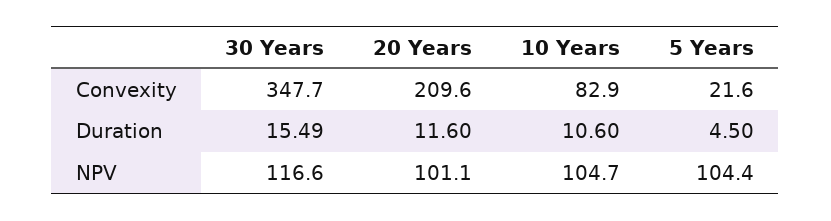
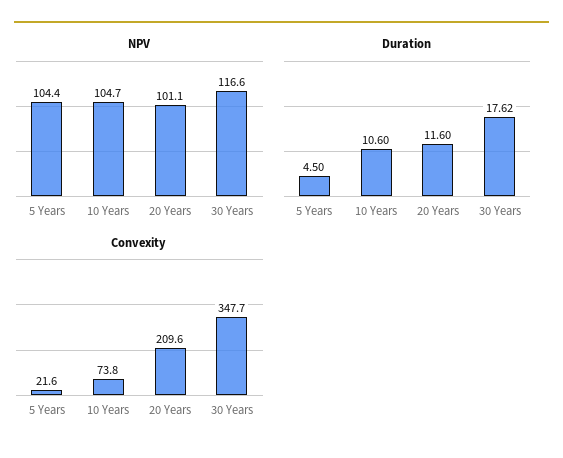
Convexity, 10 Years: 82.9 -> 73.8
Duration, 30 Years: 15.49 -> 17.62

